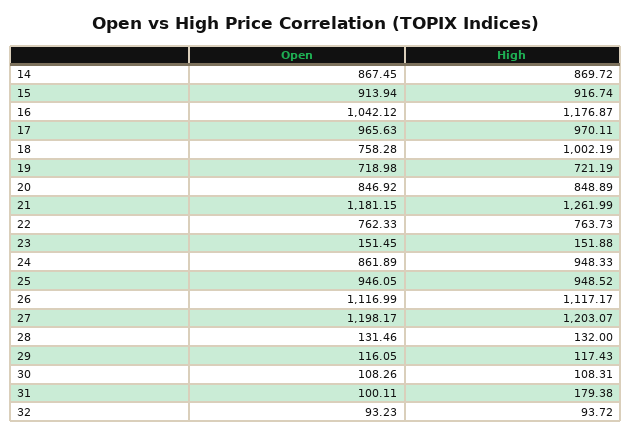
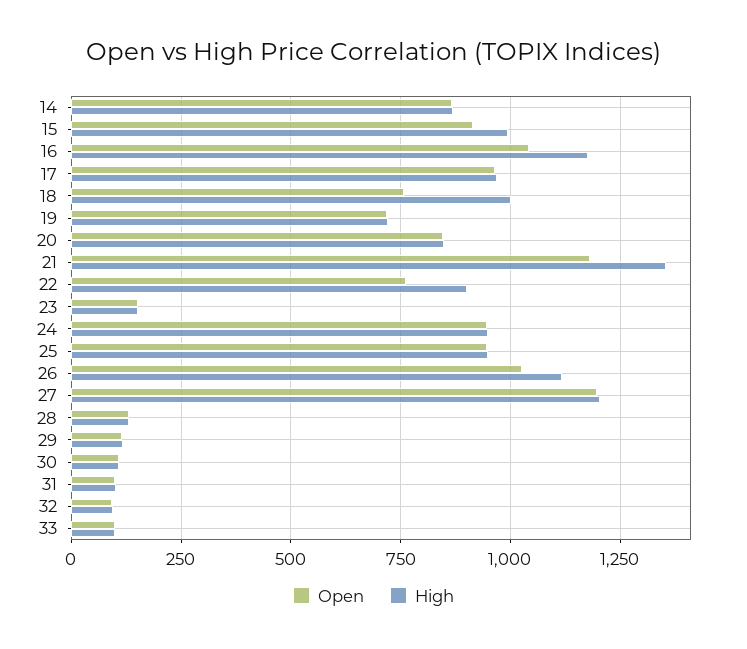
High, 15: 916.74 -> 1000
High, 21: 1261.99 -> 1350
High, 22: 763.73 -> 900
Open, 24: 861.89 -> 950
Open, 26: 1116.99 -> 1025
High, 31: 179.38 -> 100
Open, 33: none -> 100
High, 33: none -> 100

